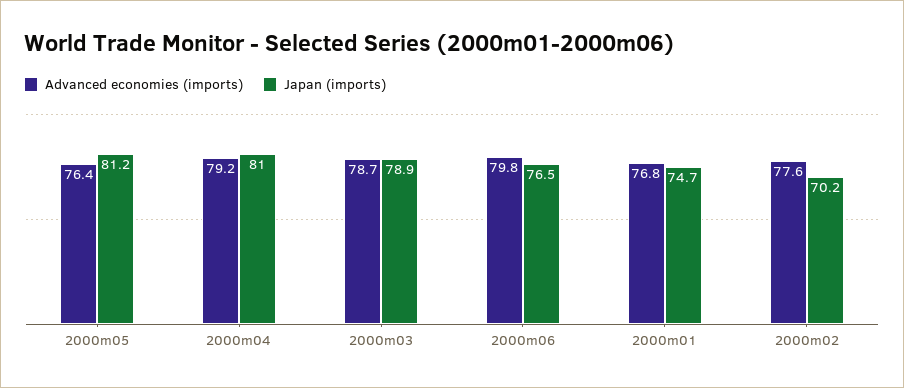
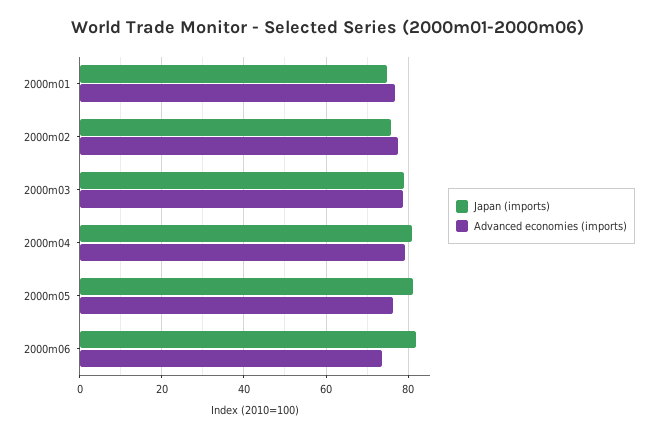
Advanced economies (imports), 2000m06: 79.8 -> 74
Japan (imports), 2000m06: 76.5 -> 82
Japan (imports), 2000m02: 70.2 -> 76

